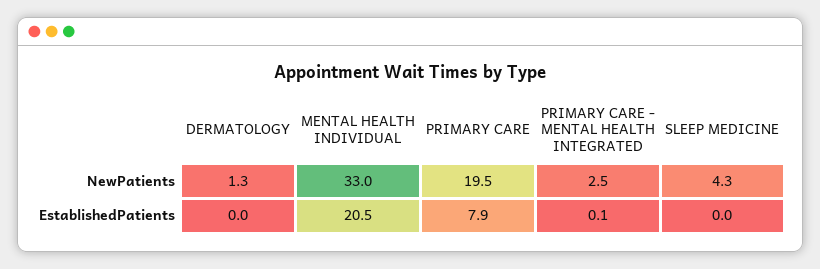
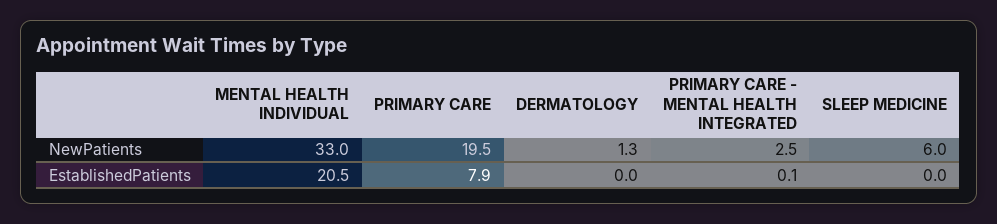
SLEEP MEDICINE, NewPatients: 4.3 -> 6

